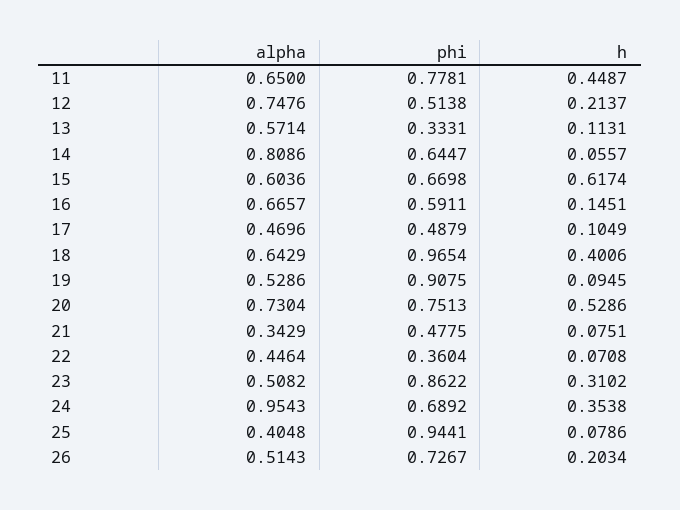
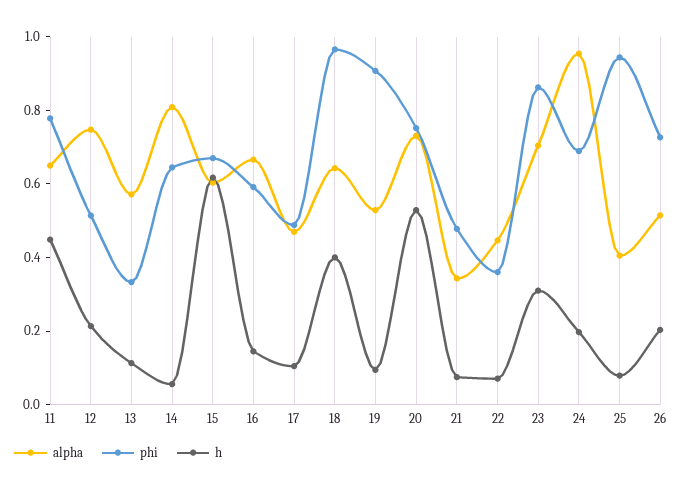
alpha, 23: 0.5082 -> 0.7
h, 24: 0.3538 -> 0.2

